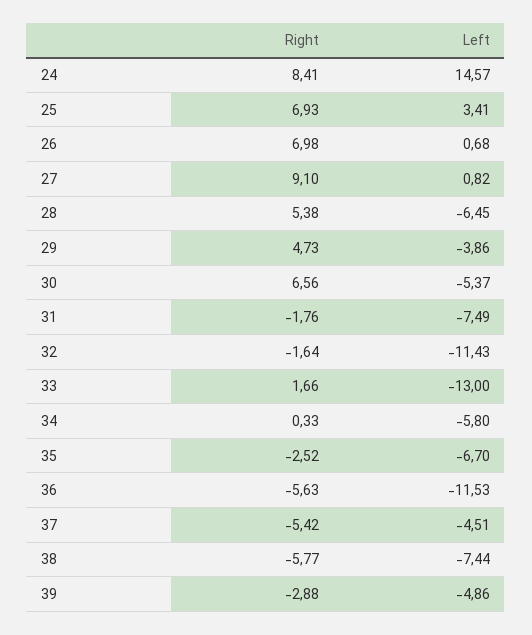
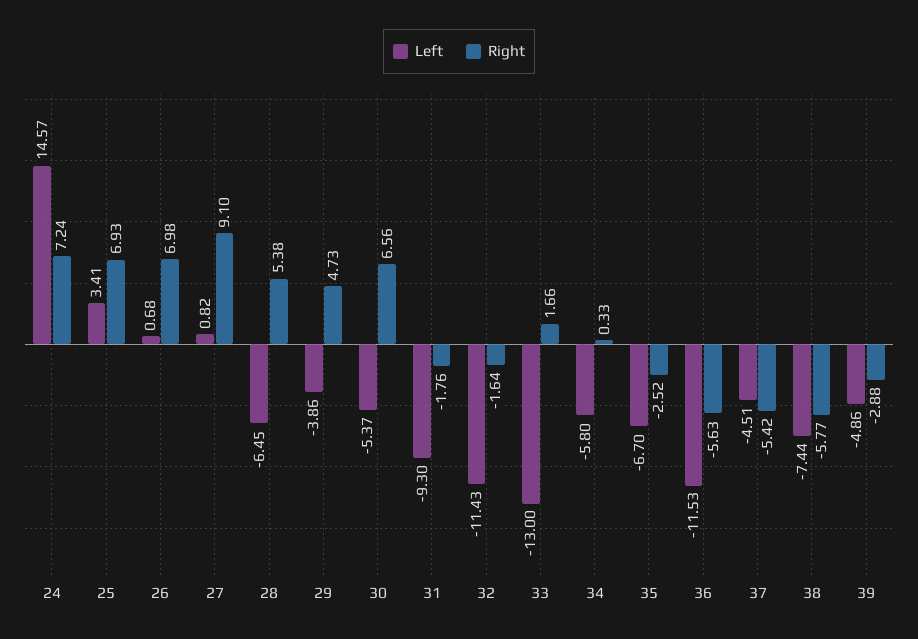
Right, 24: 8.41 -> 7.24
Left, 31: -7.49 -> -9.3

